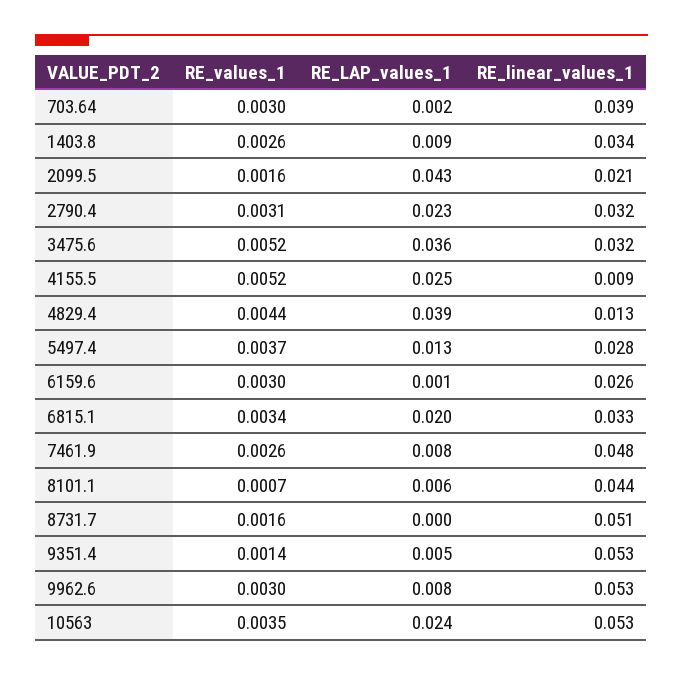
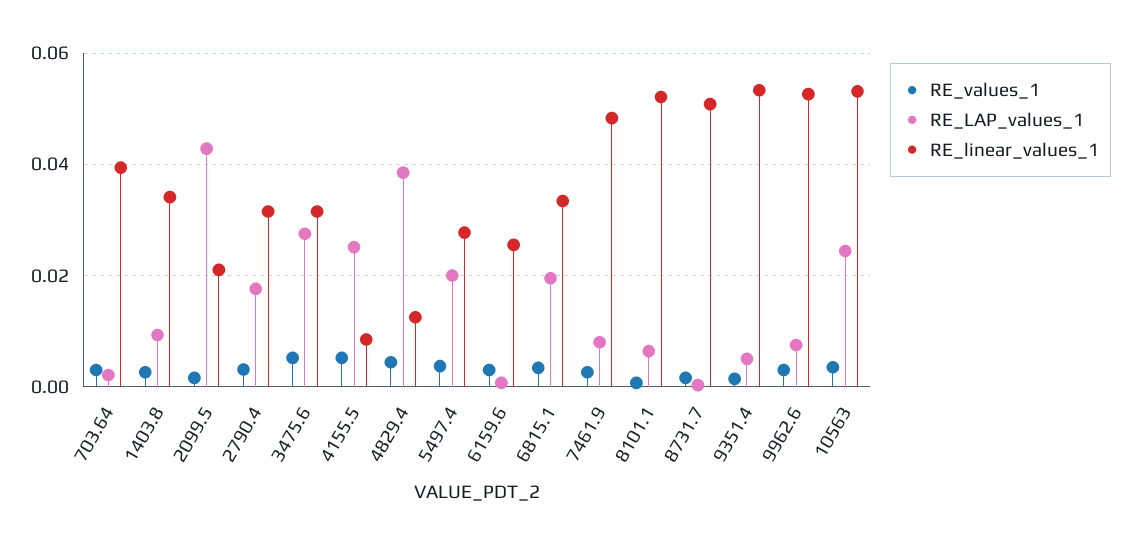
RE_LAP_values_1, 2790.4: 0.023 -> 0.018
RE_LAP_values_1, 3475.6: 0.036 -> 0.028
RE_LAP_values_1, 5497.4: 0.013 -> 0.02
RE_linear_values_1, 8101.1: 0.044 -> 0.052

